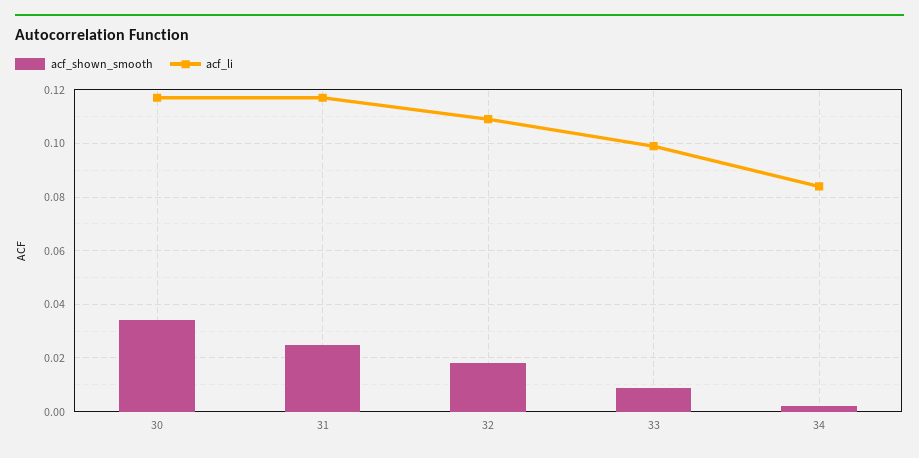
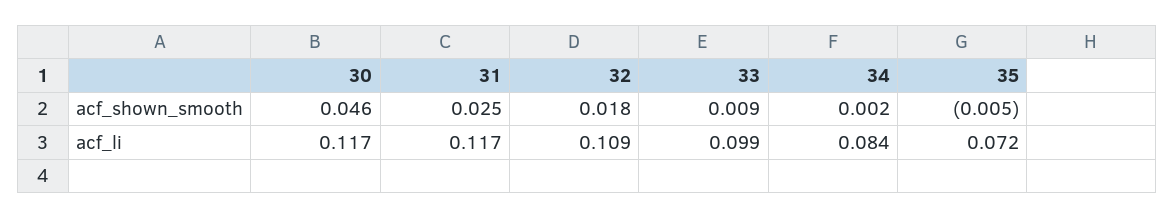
acf_shown_smooth, 30: 0.035 -> 0.046
acf_shown_smooth, 35: none -> -0.005
acf_li, 35: none -> 0.072

